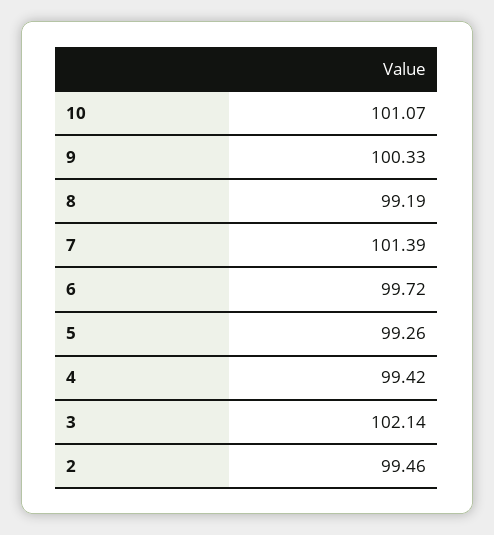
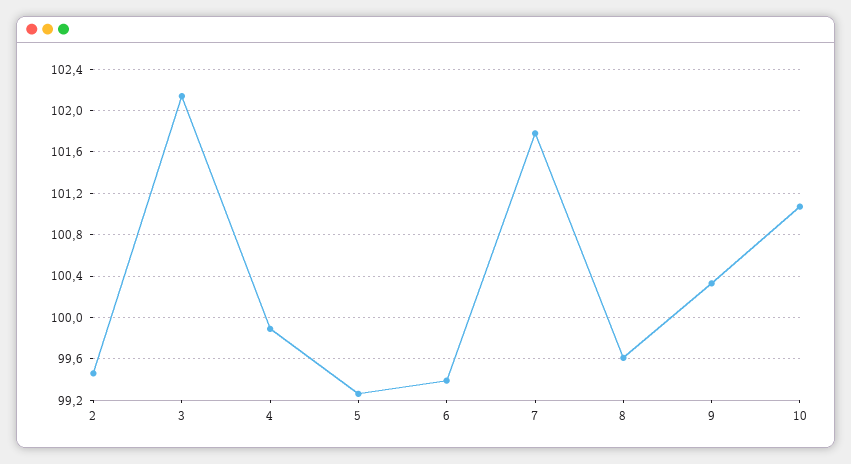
8: 99.19 -> 99.6
7: 101.39 -> 101.8
6: 99.72 -> 99.4
4: 99.42 -> 99.9

